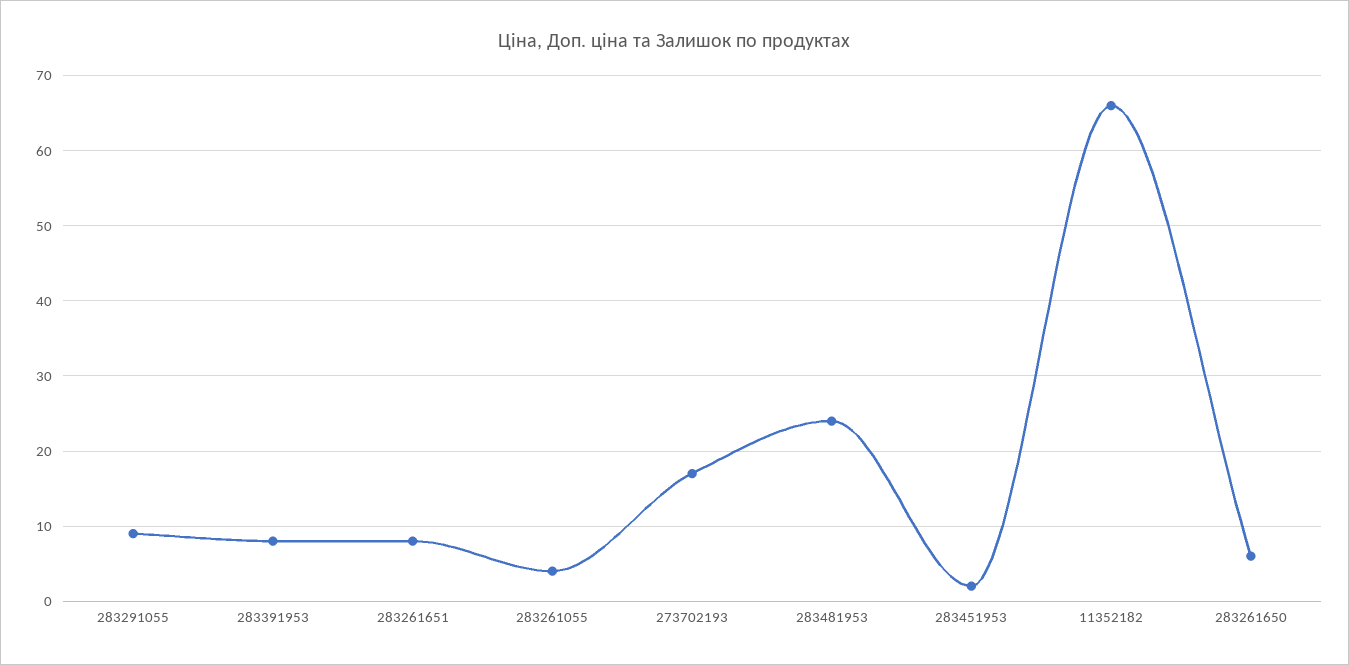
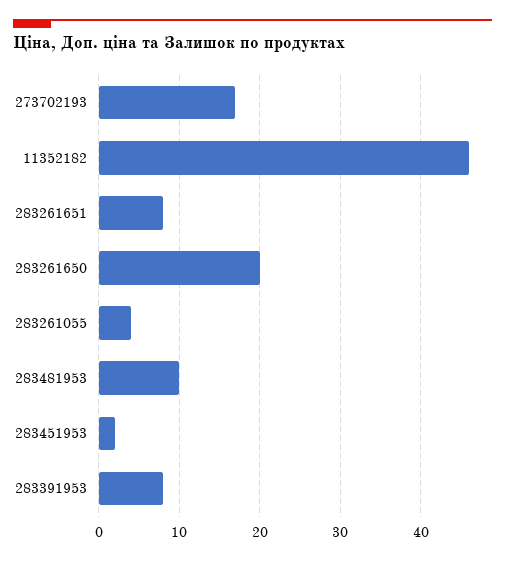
283291055: 9 -> none
283481953: 24 -> 10
11352182: 66 -> 46
283261650: 6 -> 20

